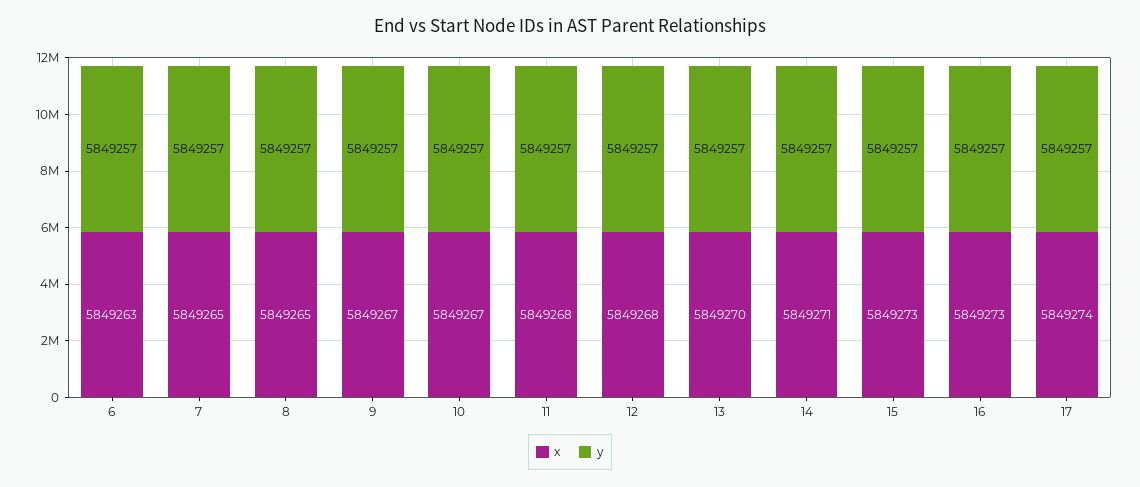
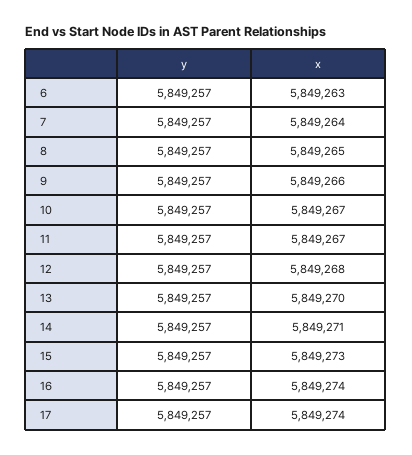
x, 7: 5849265 -> 5849264
x, 9: 5849267 -> 5849266
x, 11: 5849268 -> 5849267
x, 16: 5849273 -> 5849274

